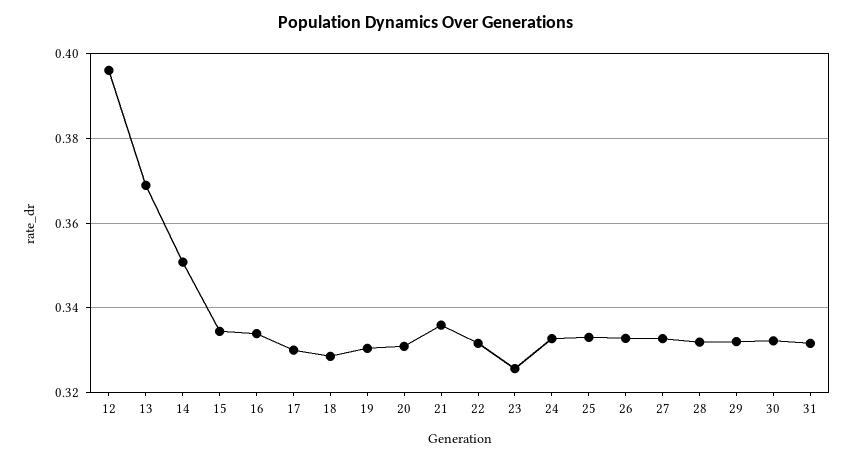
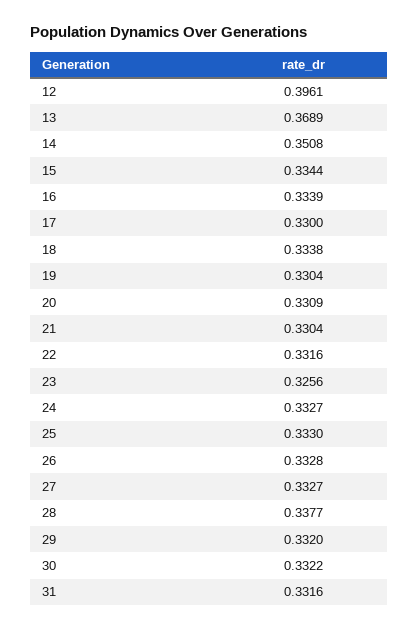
18: 0.328 -> 0.3338
21: 0.336 -> 0.3304
28: 0.332 -> 0.3377

